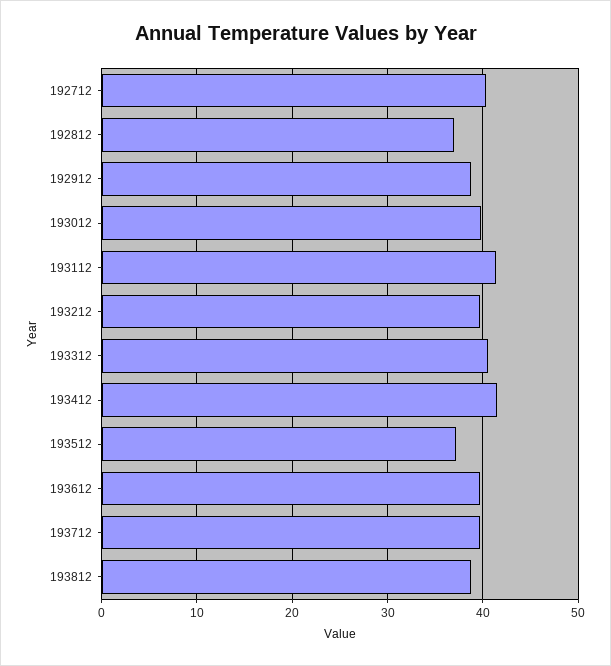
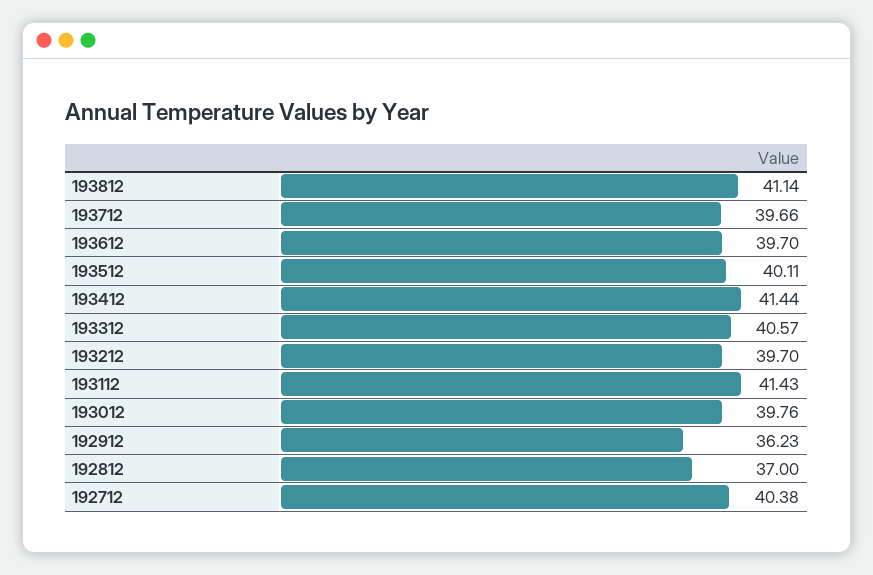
192912: 39 -> 36.23
193512: 37 -> 40.11
193812: 39 -> 41.14

